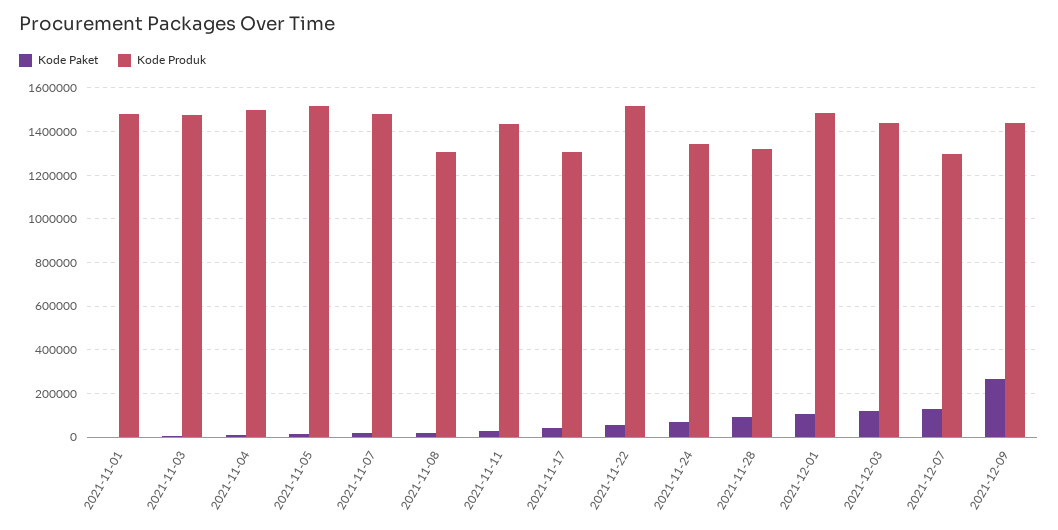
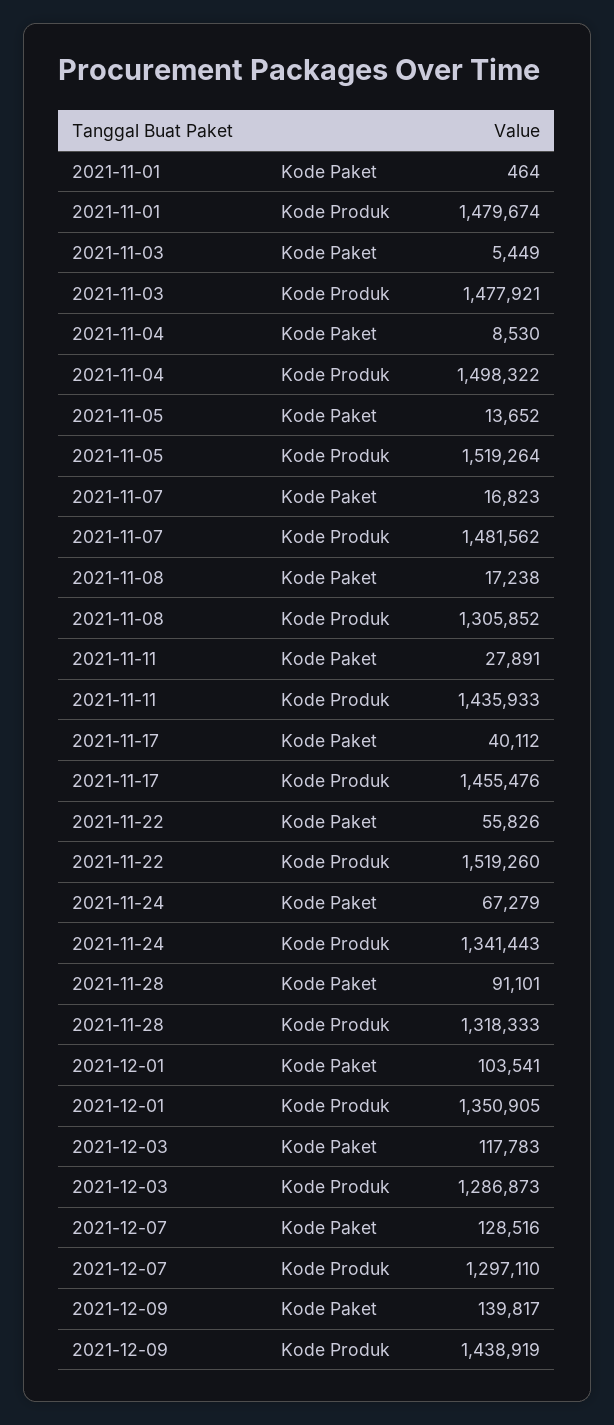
Kode Produk, 2021-11-17: 1300000 -> 1455476
Kode Produk, 2021-12-01: 1500000 -> 1350905
Kode Produk, 2021-12-03: 1450000 -> 1286873
Kode Paket, 2021-12-09: 250000 -> 139817

